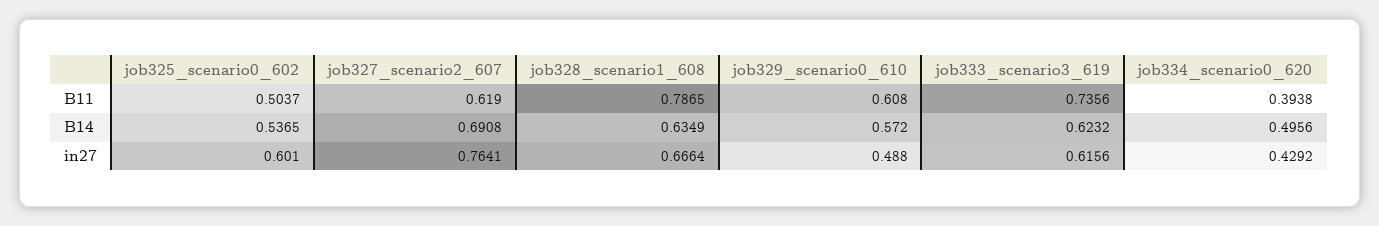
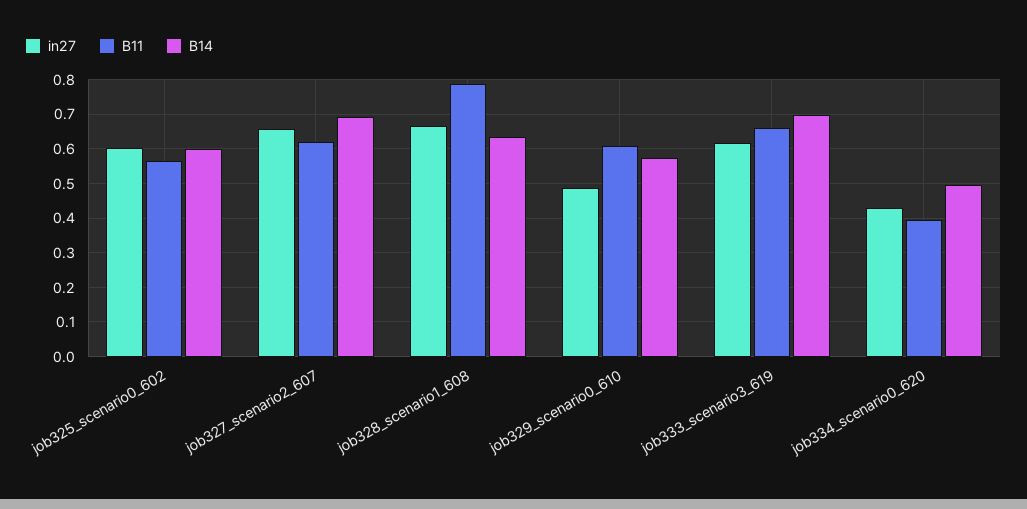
B11, job325_scenario0_602: 0.5037 -> 0.56
B11, job333_scenario3_619: 0.7356 -> 0.66
B14, job325_scenario0_602: 0.5365 -> 0.6
B14, job333_scenario3_619: 0.6232 -> 0.7
in27, job327_scenario2_607: 0.7641 -> 0.66

